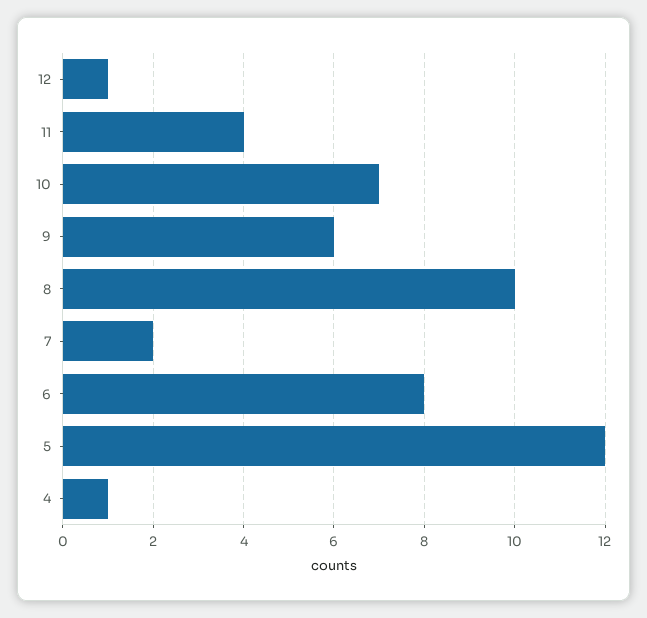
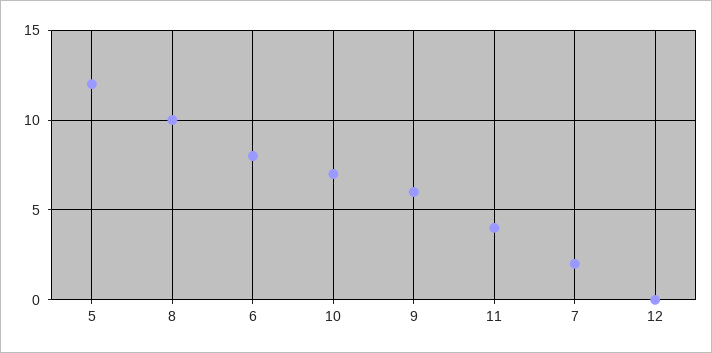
12: 1 -> 0
4: 1 -> none

